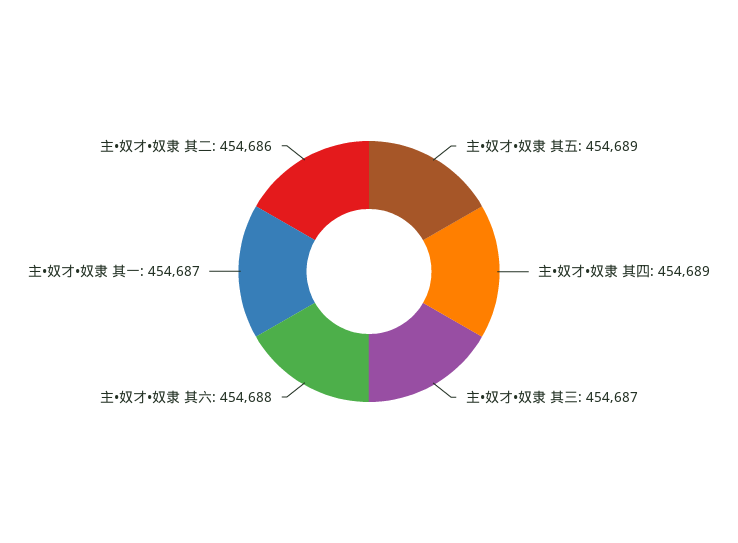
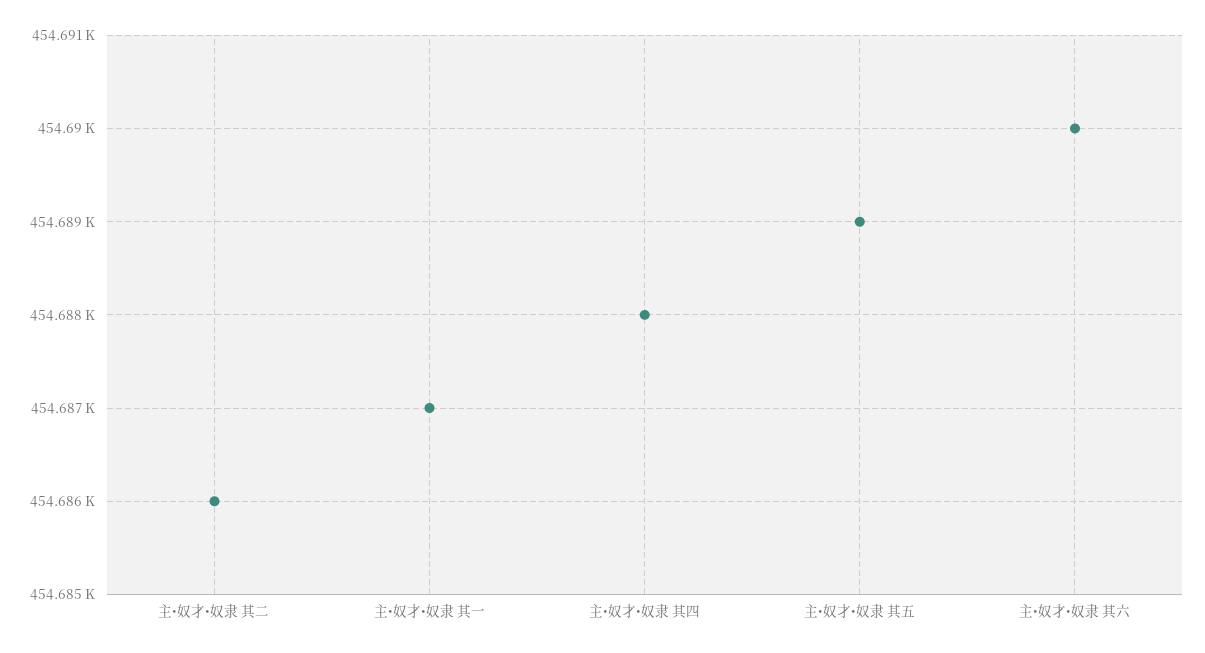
主•奴才•奴隶 其四: 454689 -> 454688
主•奴才•奴隶 其三: 454687 -> none
主•奴才•奴隶 其六: 454688 -> 454690

